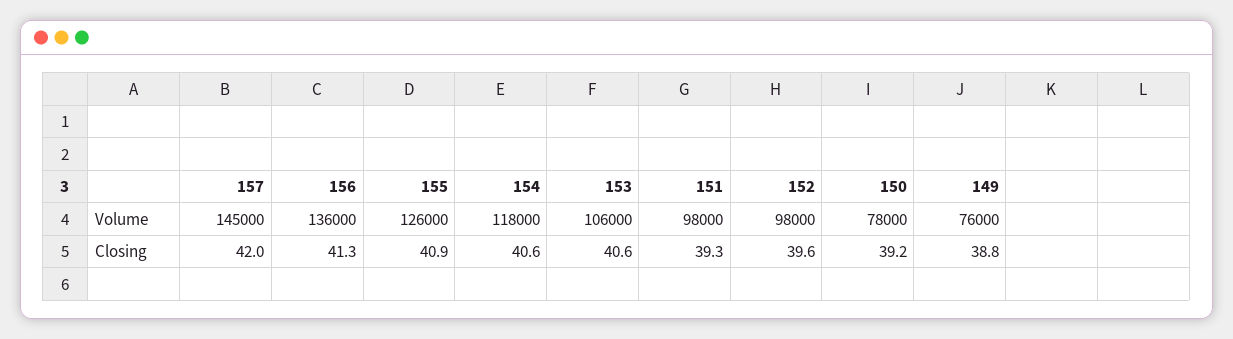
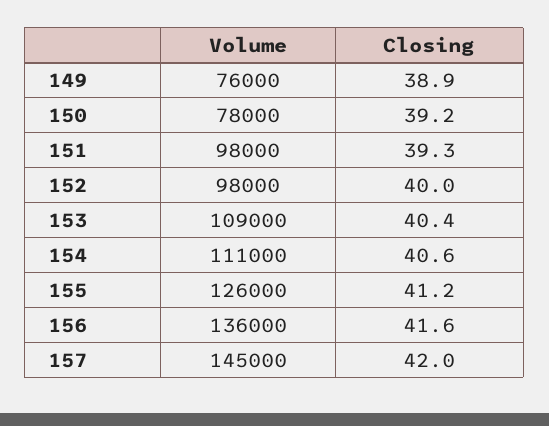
154, Volume: 118000 -> 111000
153, Volume: 106000 -> 109000
156, Closing: 41.3 -> 41.6
155, Closing: 40.9 -> 41.2
153, Closing: 40.6 -> 40.4
152, Closing: 39.6 -> 40
149, Closing: 38.8 -> 38.9

